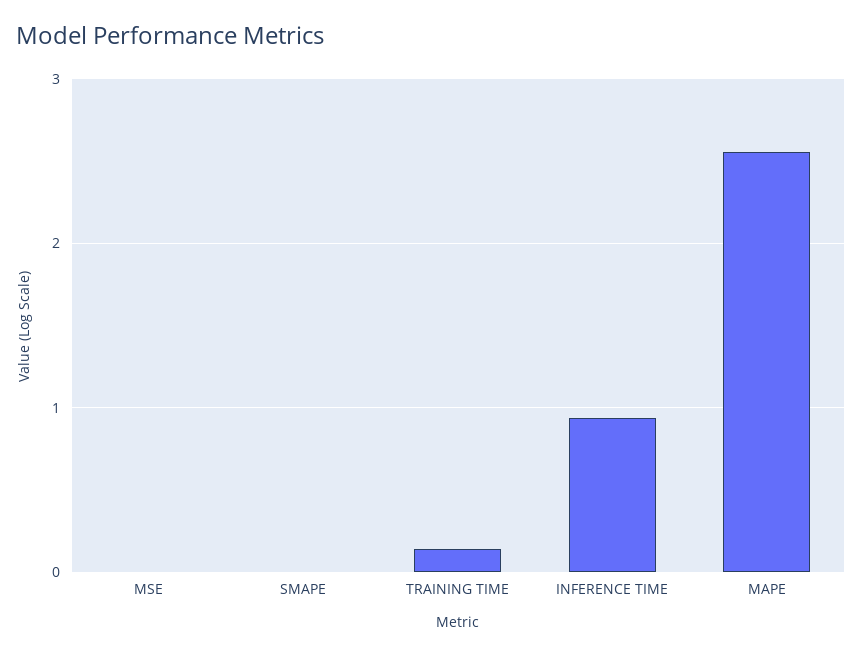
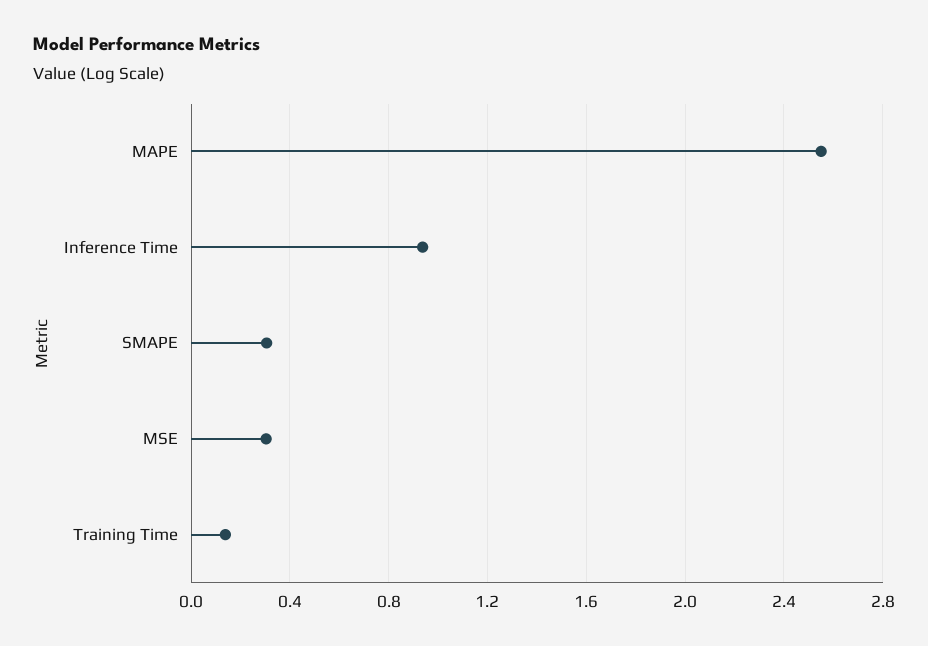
MSE: 0 -> 0.3
SMAPE: 0 -> 0.3

